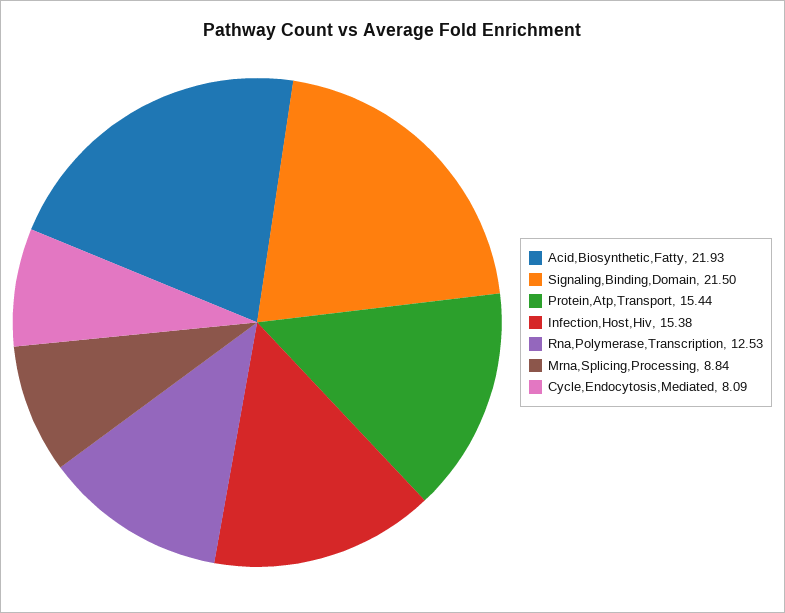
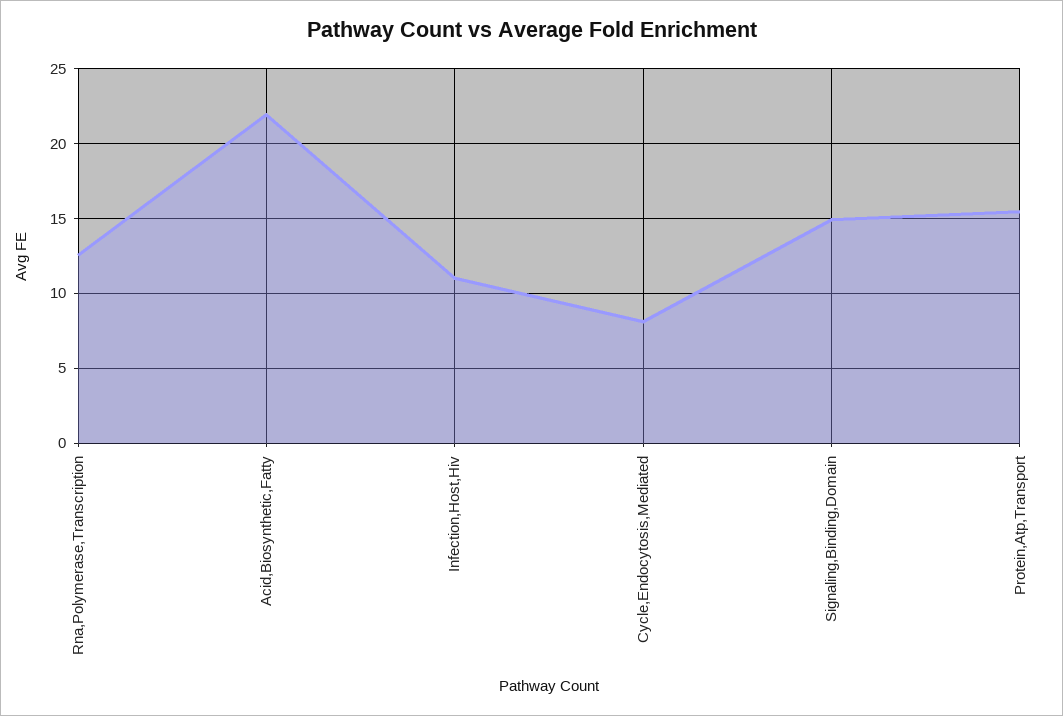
Signaling,Binding,Domain: 21.5 -> 15
Infection,Host,Hiv: 15.38 -> 11
Mrna,Splicing,Processing: 8.84 -> none

